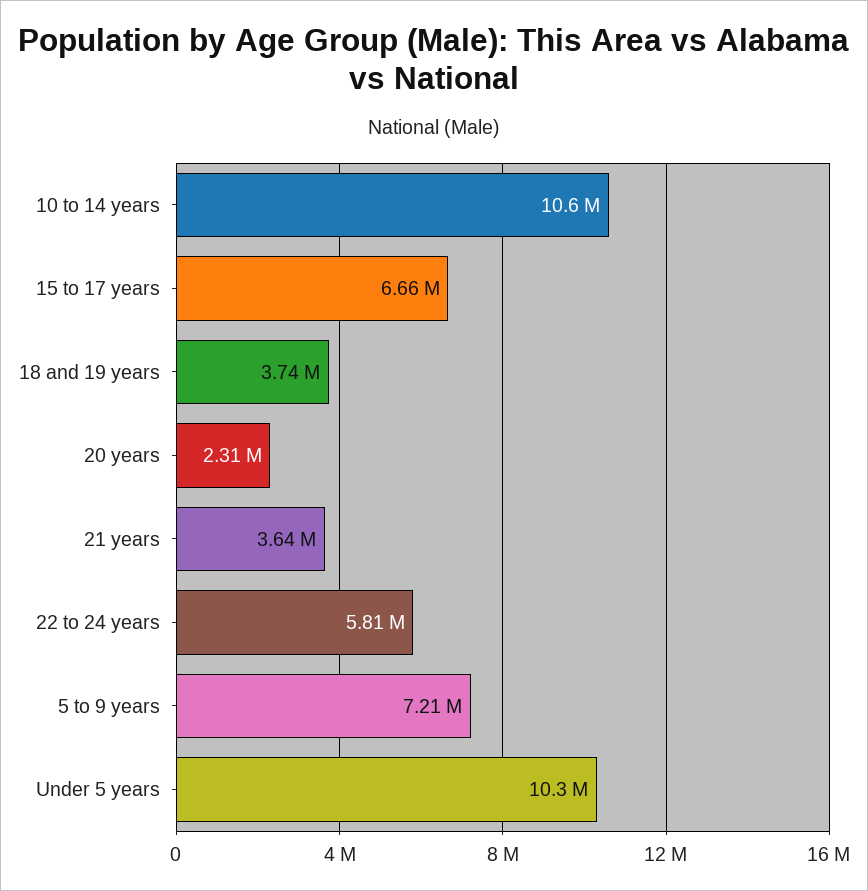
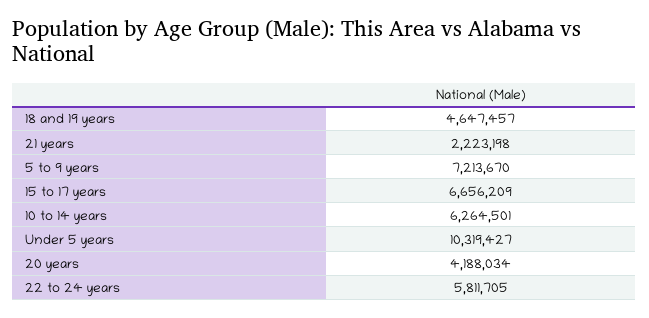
10 to 14 years: 10600000 -> 6264501
18 and 19 years: 3740000 -> 4647457
20 years: 2310000 -> 4188034
21 years: 3640000 -> 2223198

